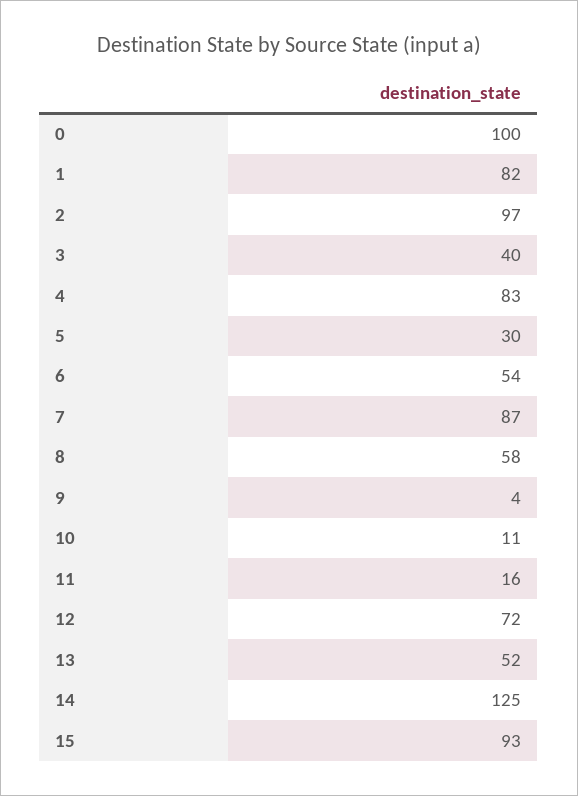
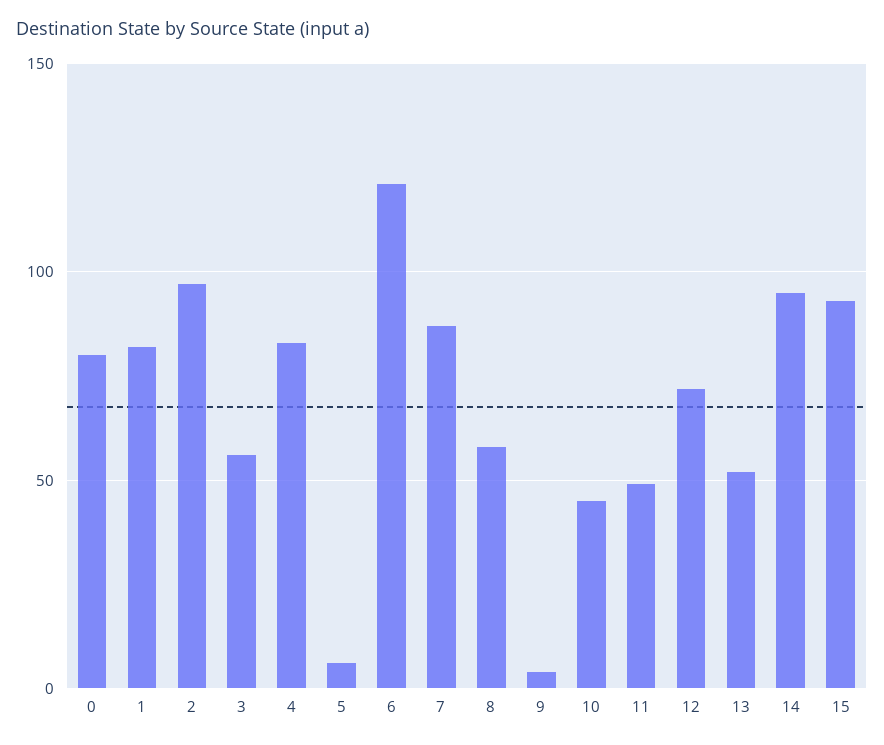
0: 100 -> 80
3: 40 -> 55
5: 30 -> 5
6: 54 -> 120
10: 11 -> 45
11: 16 -> 50
14: 125 -> 95

